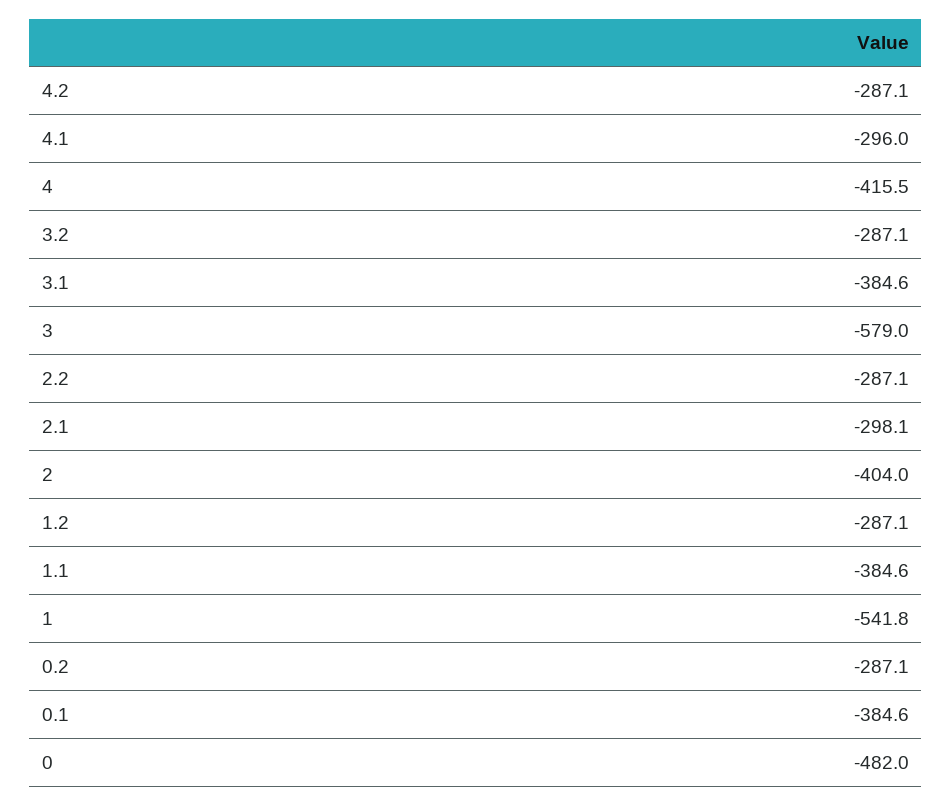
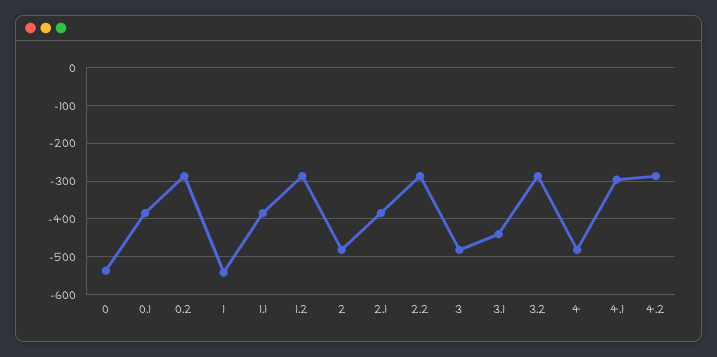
4: -415.5 -> -480
3.1: -384.6 -> -440
3: -579 -> -480
2.1: -298.1 -> -380
2: -404 -> -480
0: -482 -> -540

